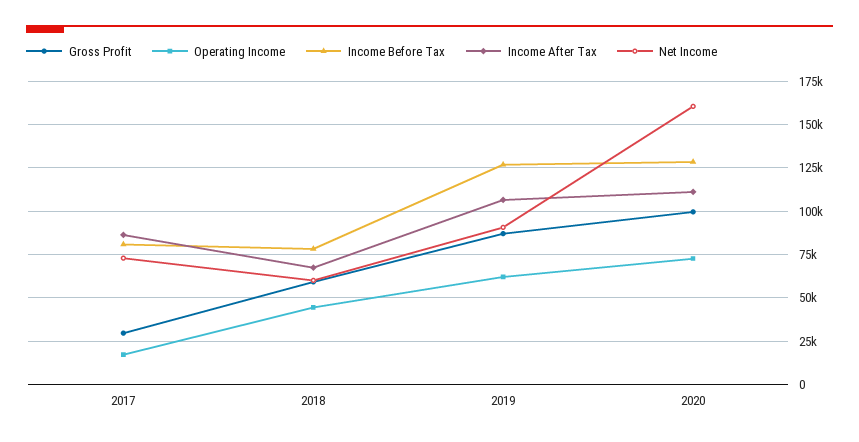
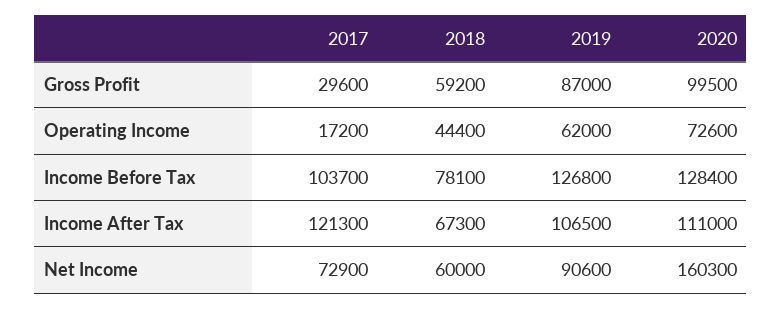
Income Before Tax, 2017: 80000 -> 103700
Income After Tax, 2017: 85000 -> 121300

